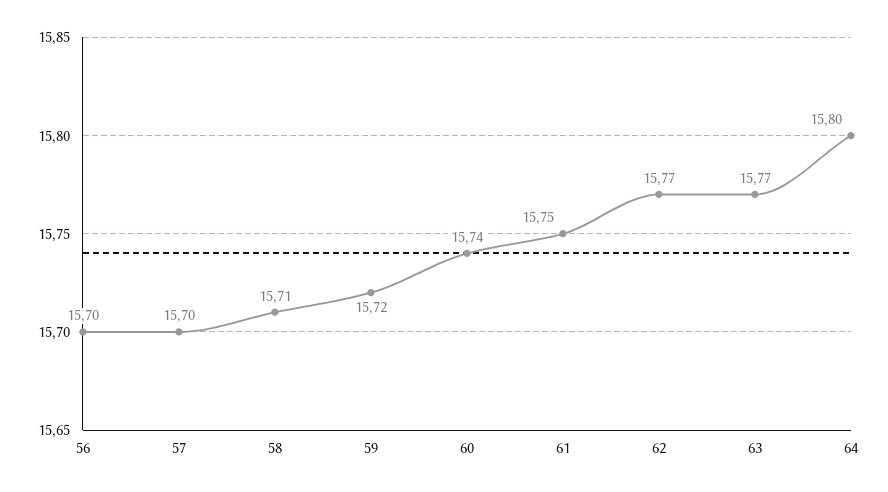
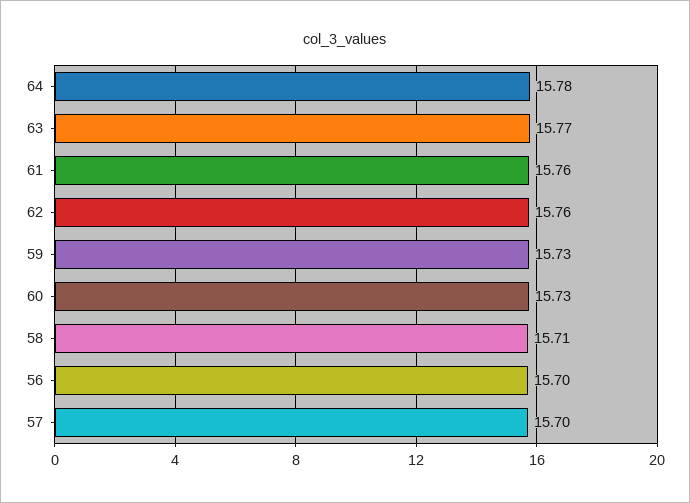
59: 15.72 -> 15.73
60: 15.74 -> 15.73
61: 15.75 -> 15.76
62: 15.77 -> 15.76
64: 15.8 -> 15.78

